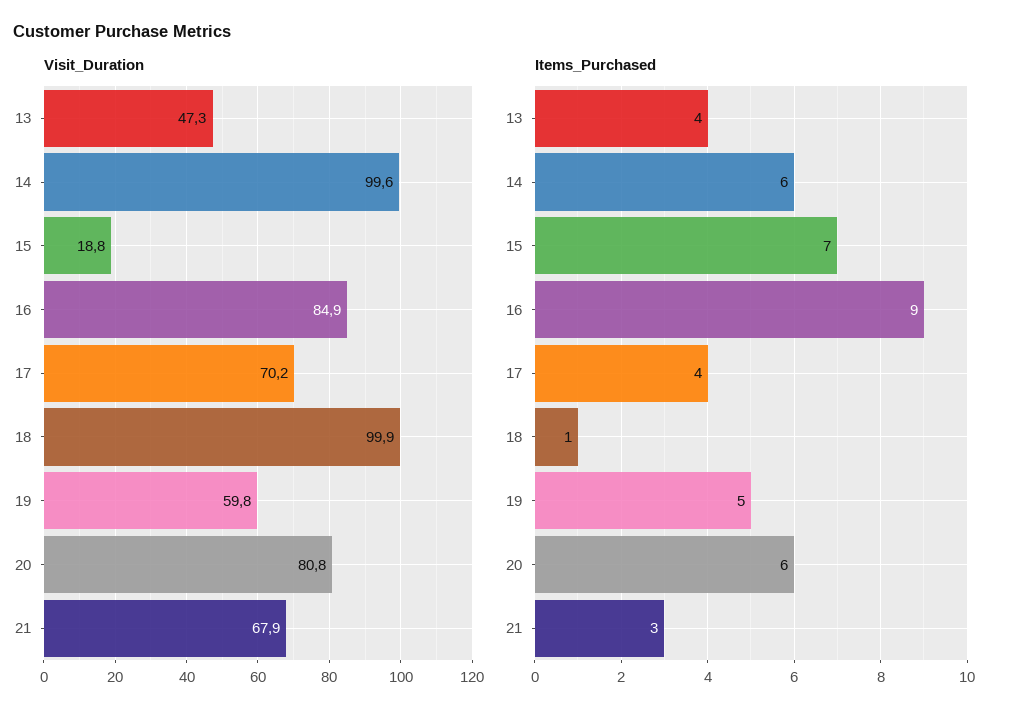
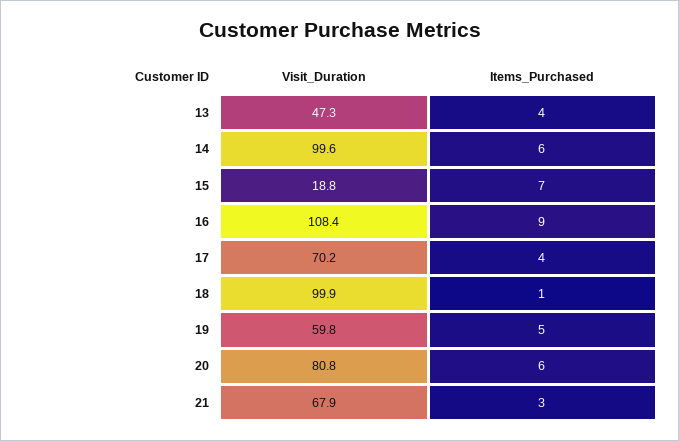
Visit_Duration, 16: 84.9 -> 108.4

